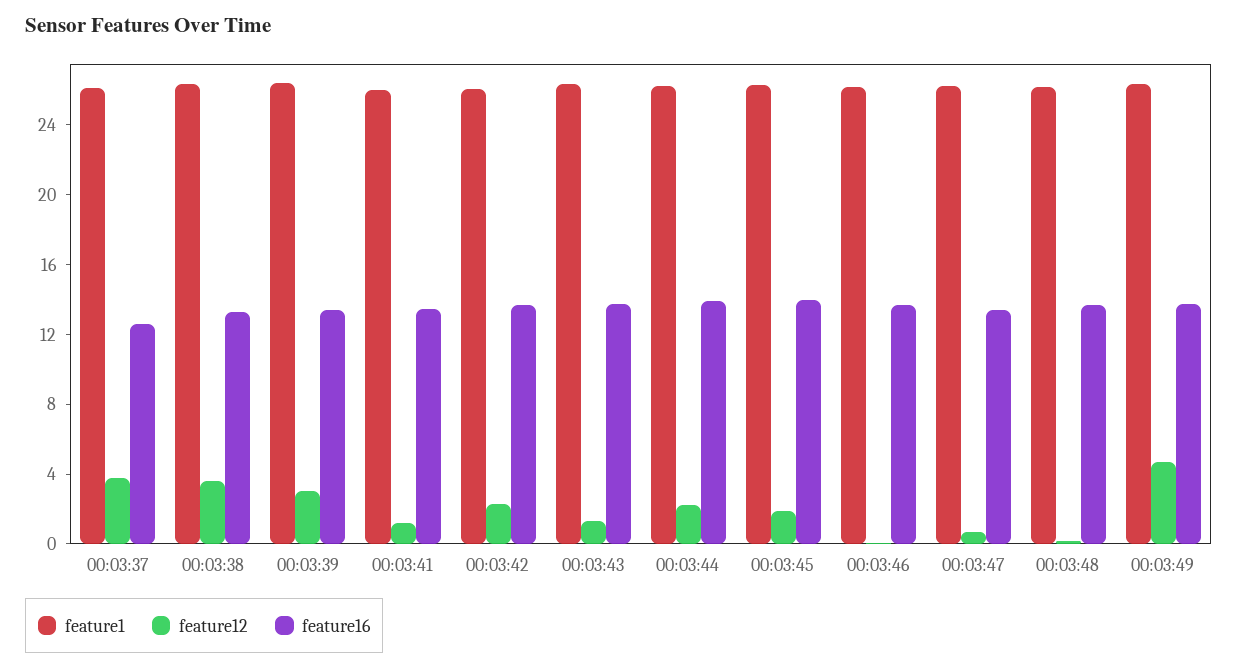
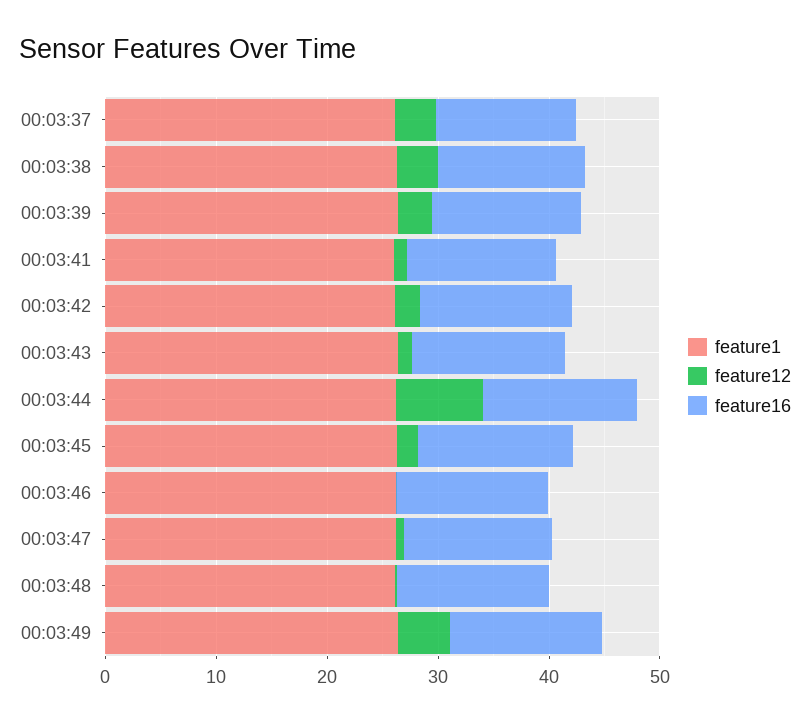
feature12, 00:03:44: 2 -> 8

